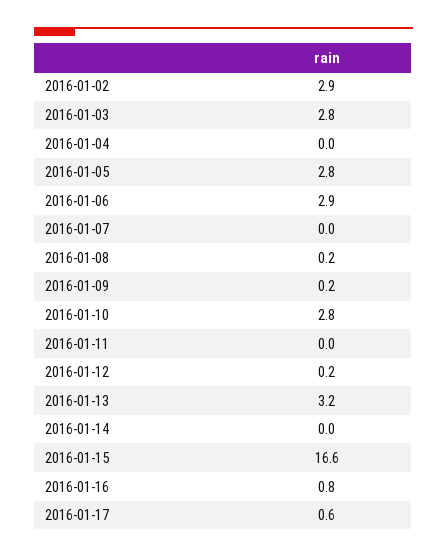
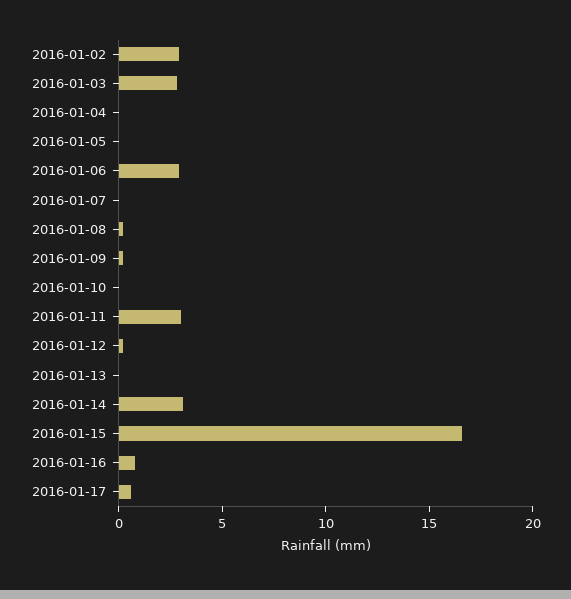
2016-01-05: 2.8 -> 0
2016-01-10: 2.8 -> 0
2016-01-11: 0 -> 3
2016-01-13: 3.2 -> 0
2016-01-14: 0 -> 3

